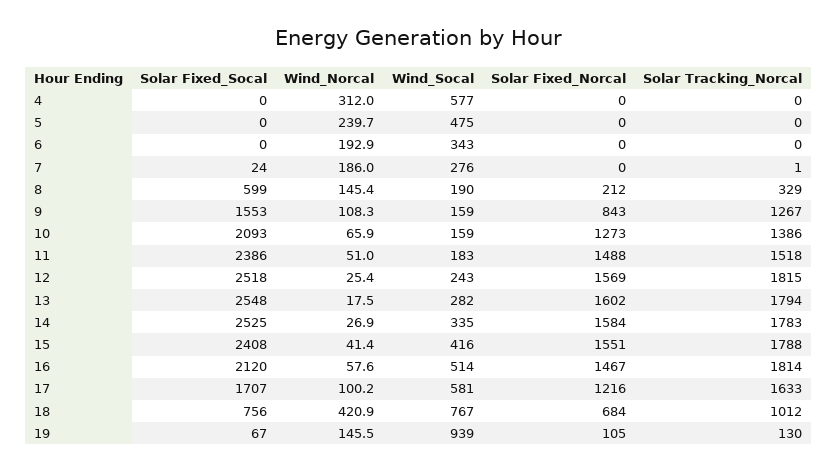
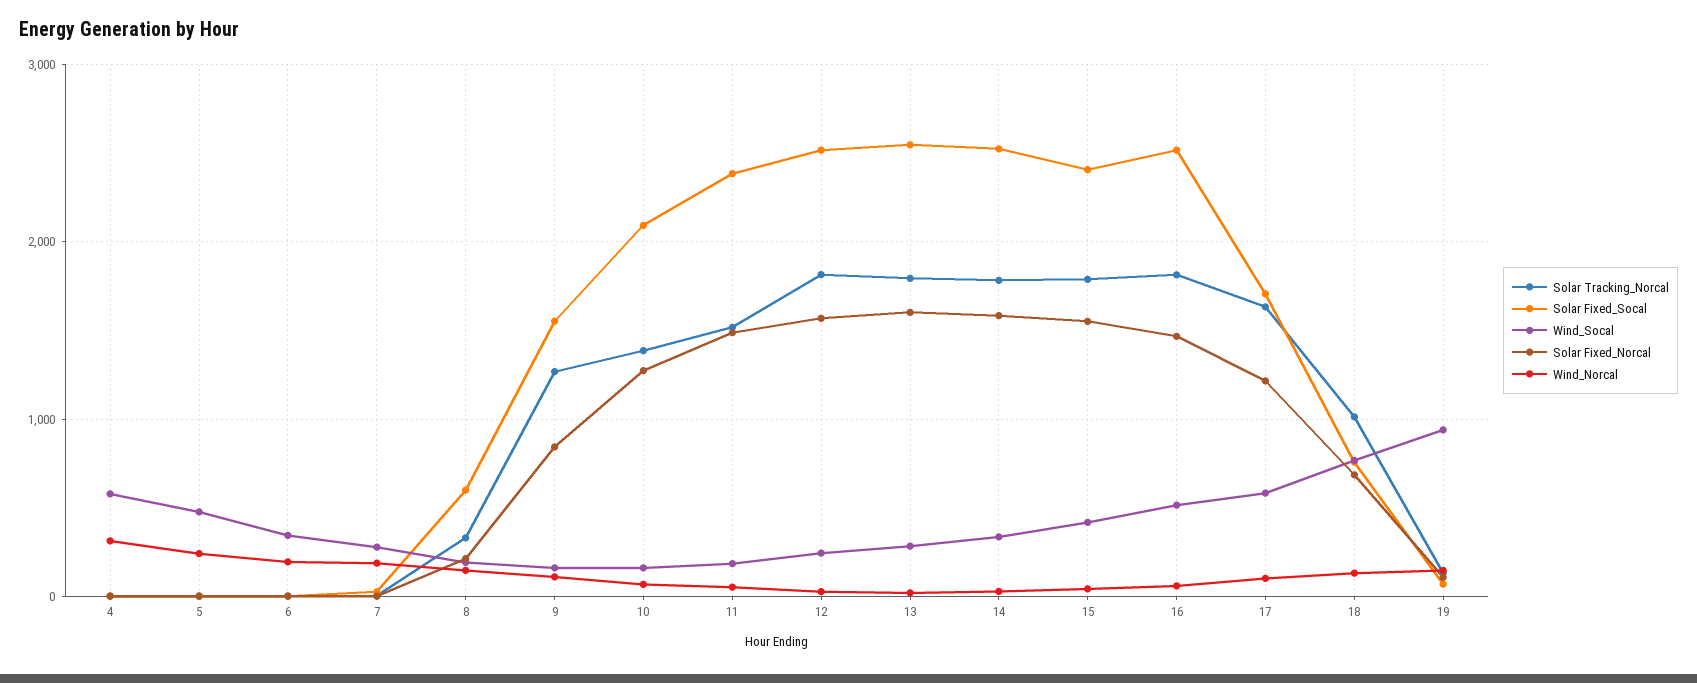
Solar Fixed_Socal, 16: 2120 -> 2500
Wind_Norcal, 18: 420.9 -> 100

